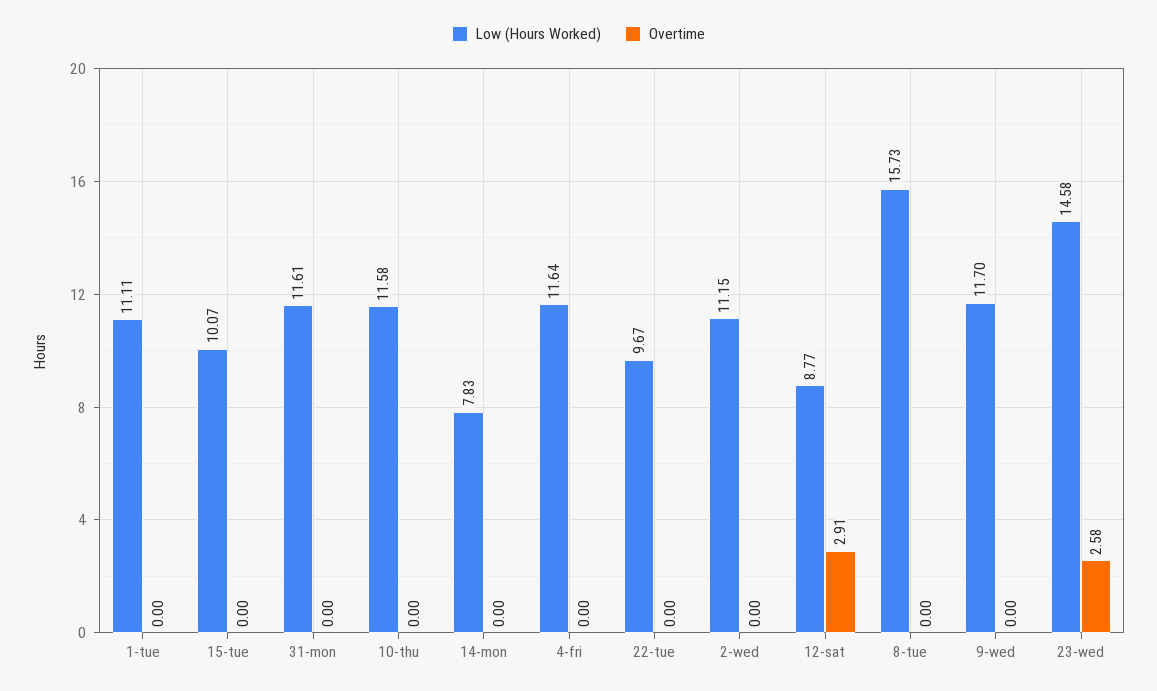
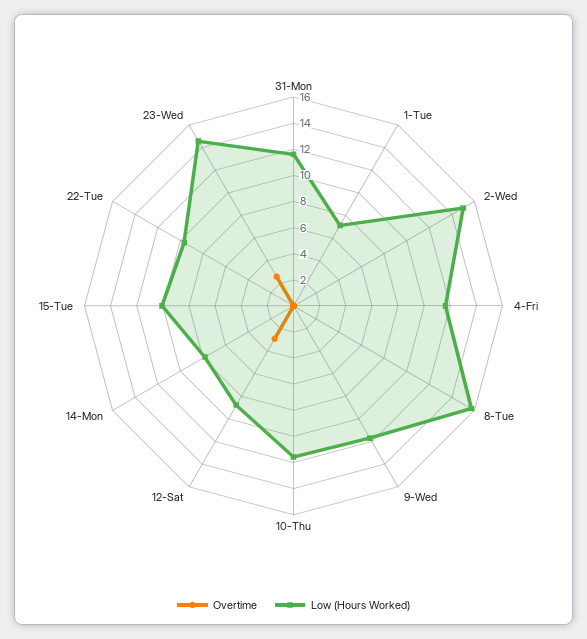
Low (Hours Worked), 1-tue: 11.11 -> 7
Low (Hours Worked), 2-wed: 11.15 -> 15

